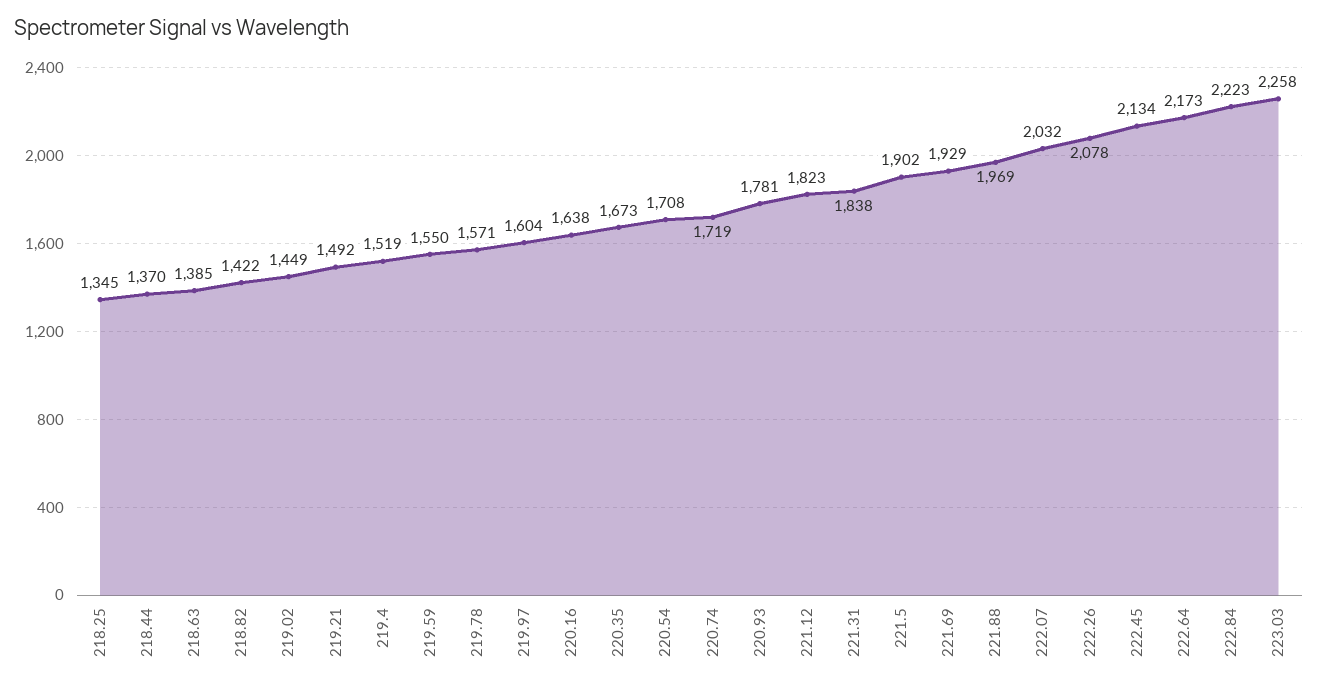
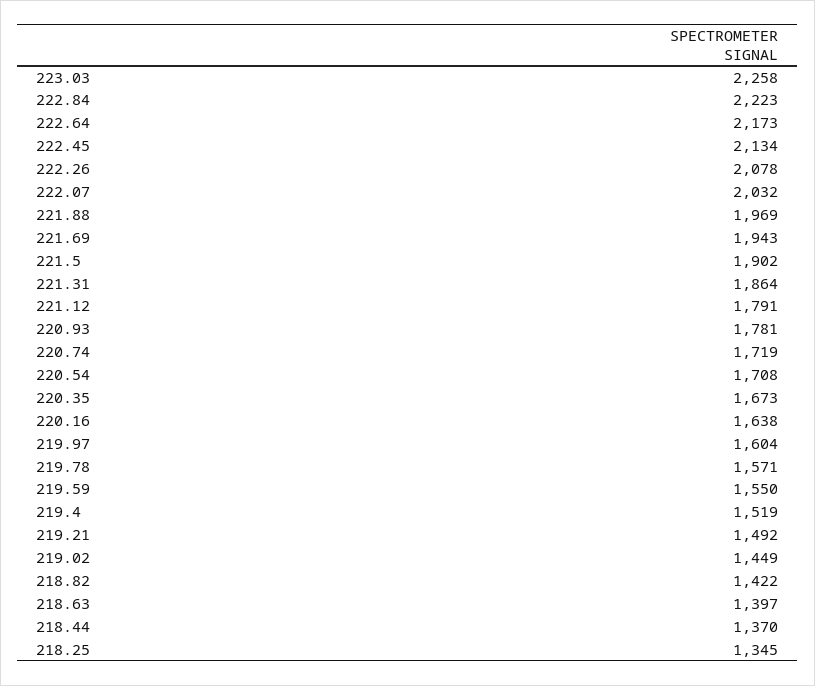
218.63: 1385 -> 1397
221.12: 1823 -> 1791
221.31: 1838 -> 1864
221.69: 1929 -> 1943

